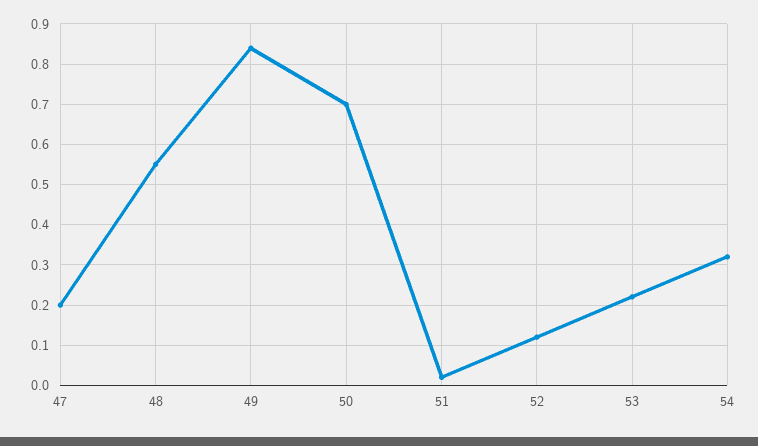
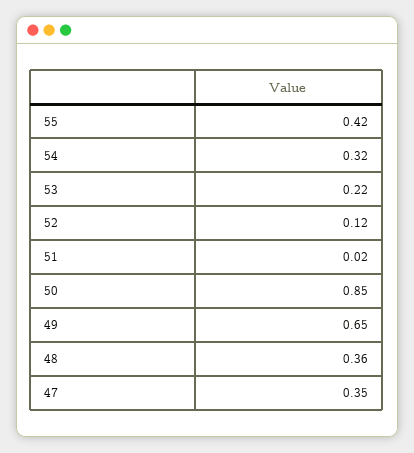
47: 0.2 -> 0.35
48: 0.55 -> 0.36
49: 0.85 -> 0.65
50: 0.7 -> 0.85
55: none -> 0.42

